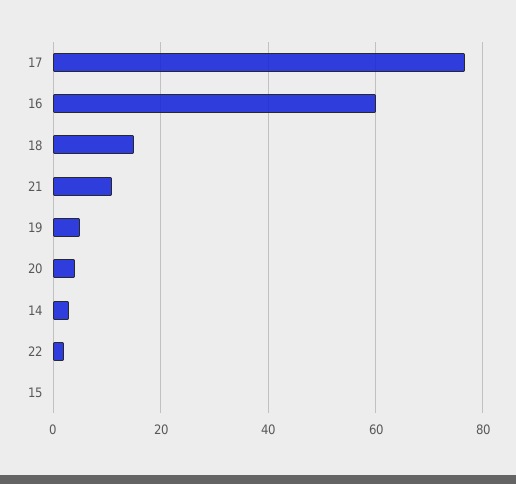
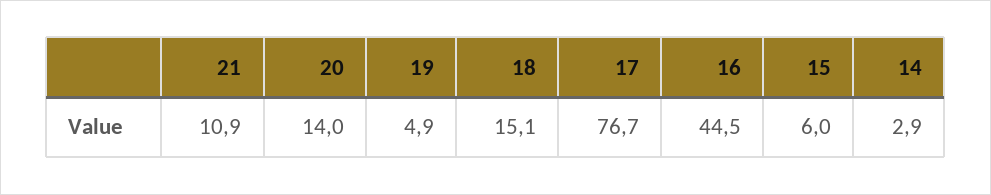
16: 60 -> 44.5
20: 4 -> 14
22: 2 -> none
15: 0 -> 6

